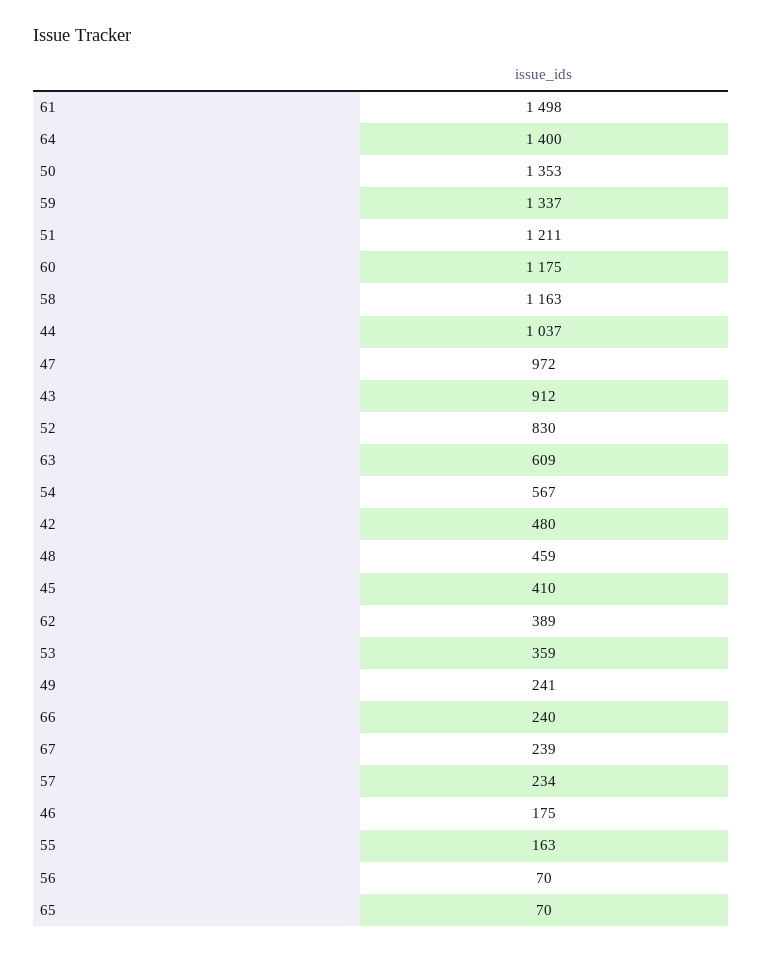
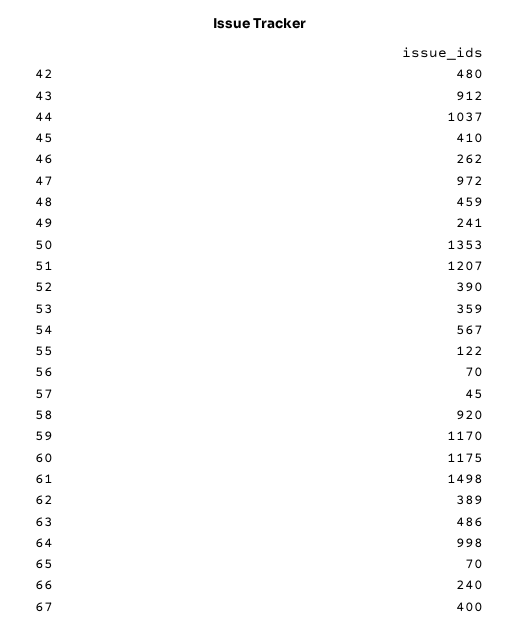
64: 1400 -> 998
59: 1337 -> 1170
51: 1211 -> 1207
58: 1163 -> 920
52: 830 -> 390
63: 609 -> 486
67: 239 -> 400
57: 234 -> 45
46: 175 -> 262
55: 163 -> 122

